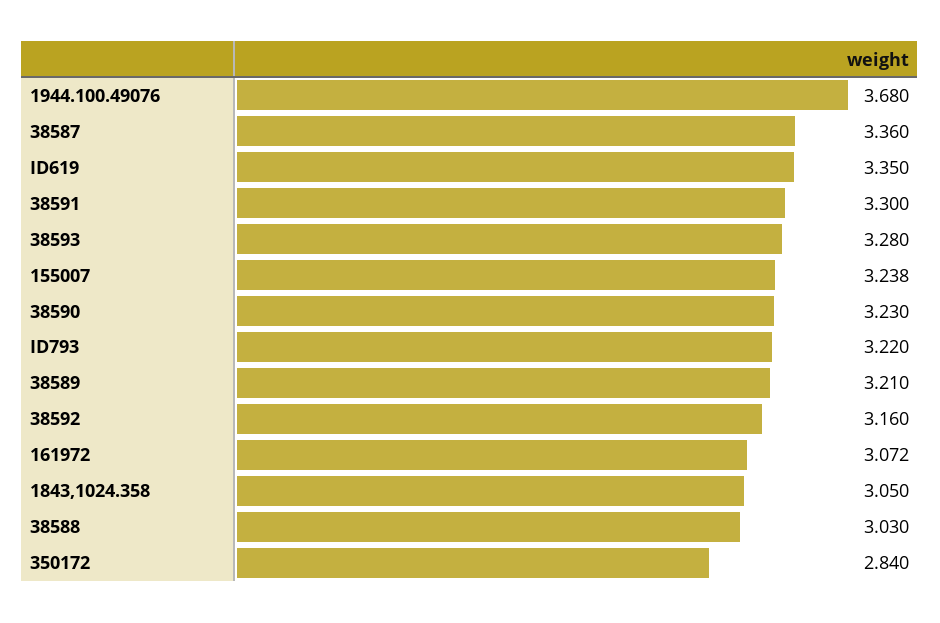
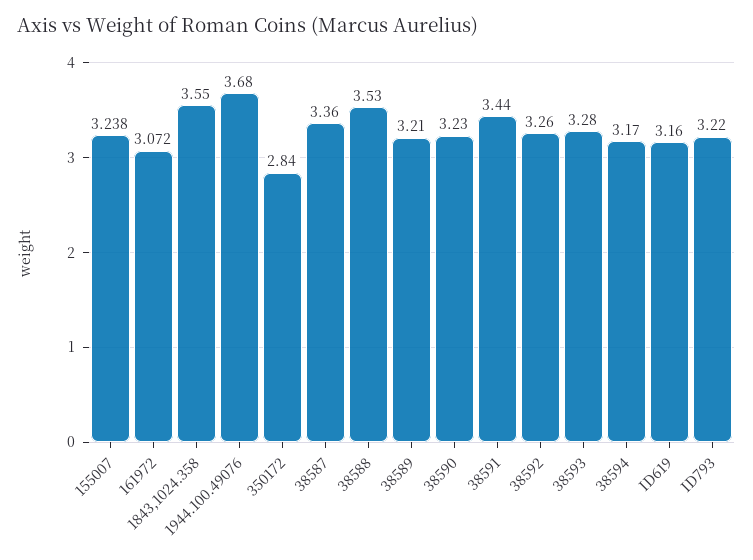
ID619: 3.35 -> 3.16
38591: 3.3 -> 3.44
38592: 3.16 -> 3.26
1843,1024.358: 3.05 -> 3.55
38588: 3.03 -> 3.53
38594: none -> 3.17

